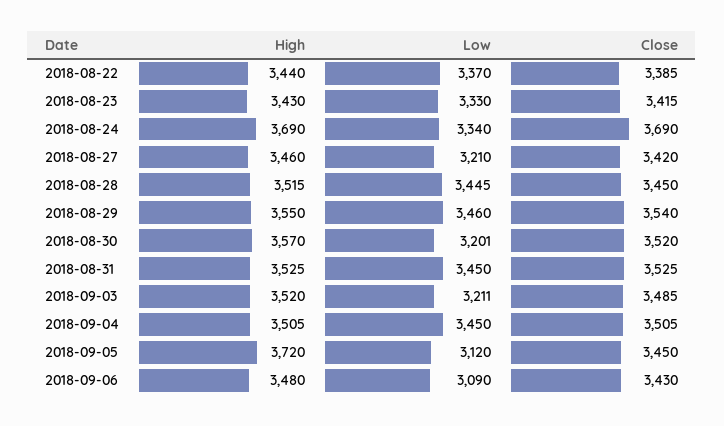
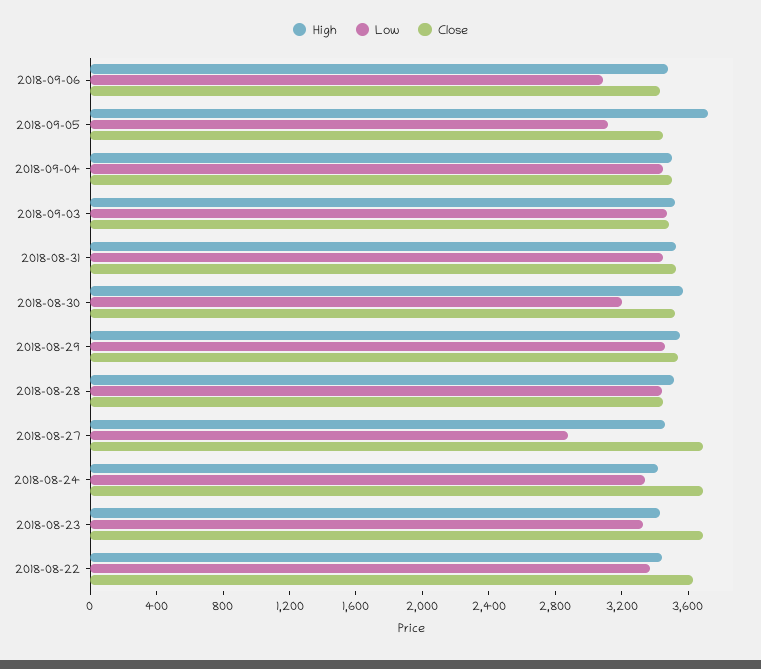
Close, 2018-08-22: 3385 -> 3600
Close, 2018-08-23: 3415 -> 3700
High, 2018-08-24: 3690 -> 3400
Low, 2018-08-27: 3210 -> 2900
Close, 2018-08-27: 3420 -> 3700
Low, 2018-09-03: 3211 -> 3500

